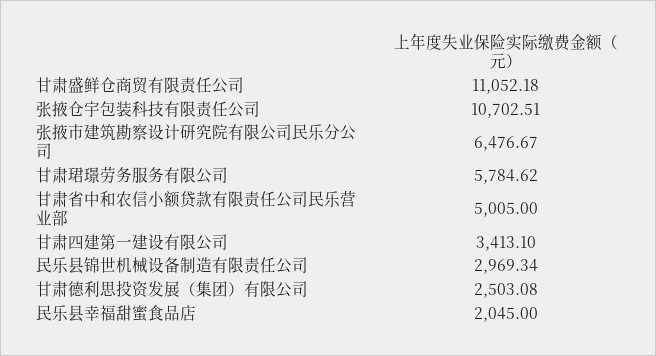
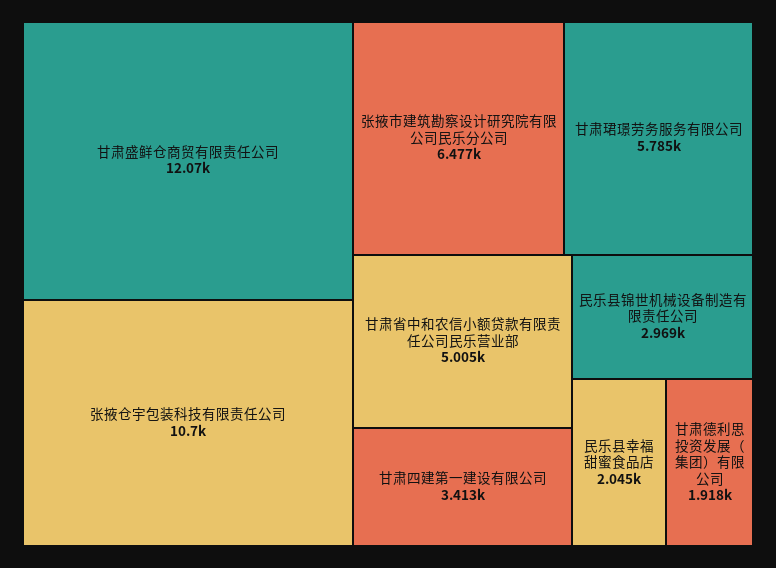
甘肃盛鲜仓商贸有限责任公司: 11052.18 -> 12070
甘肃德利思投资发展（集团）有限公司: 2503.08 -> 1918

